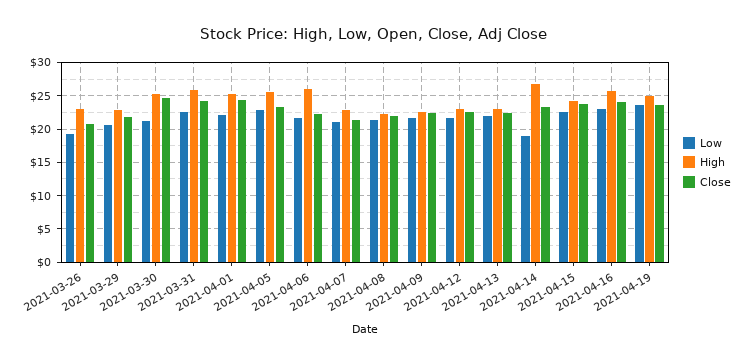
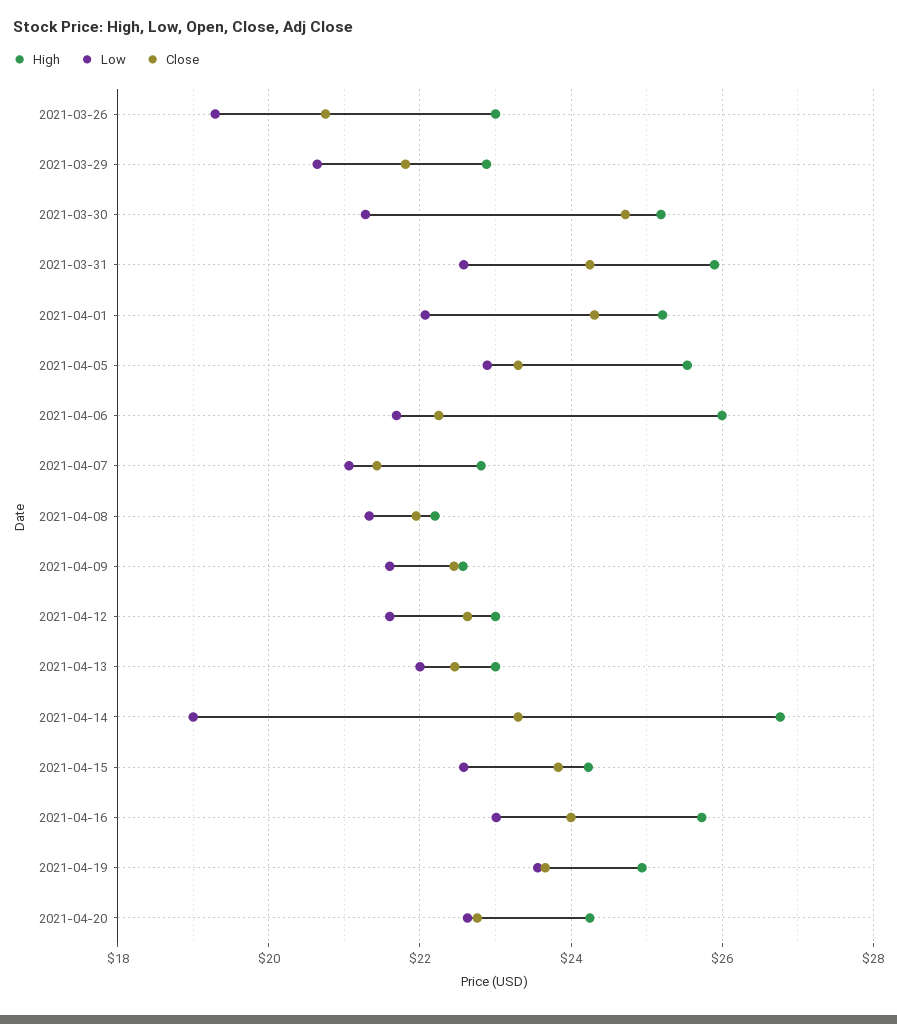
High, 2021-04-20: none -> 24.2
Low, 2021-04-20: none -> 22.6
Close, 2021-04-20: none -> 22.8

